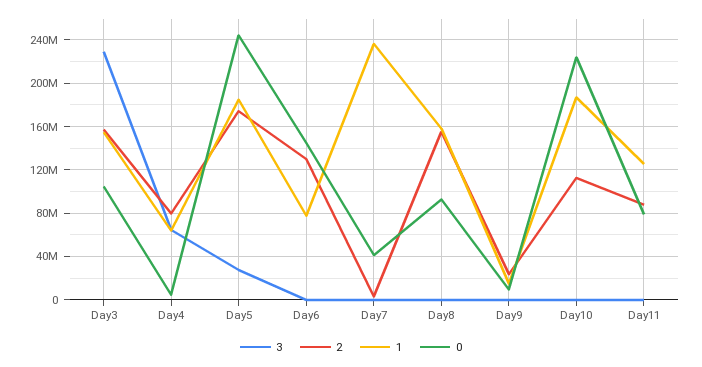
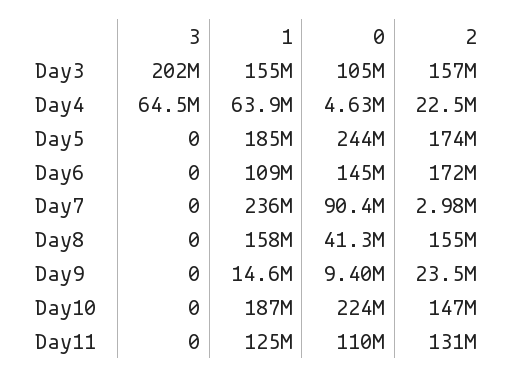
3, Day3: 230000000 -> 202000000
2, Day4: 80000000 -> 22500000
3, Day5: 30000000 -> 0
2, Day6: 130000000 -> 172000000
1, Day6: 80000000 -> 109000000
0, Day7: 40000000 -> 90400000
0, Day8: 90000000 -> 41300000
2, Day10: 110000000 -> 147000000
2, Day11: 90000000 -> 131000000
0, Day11: 80000000 -> 110000000

